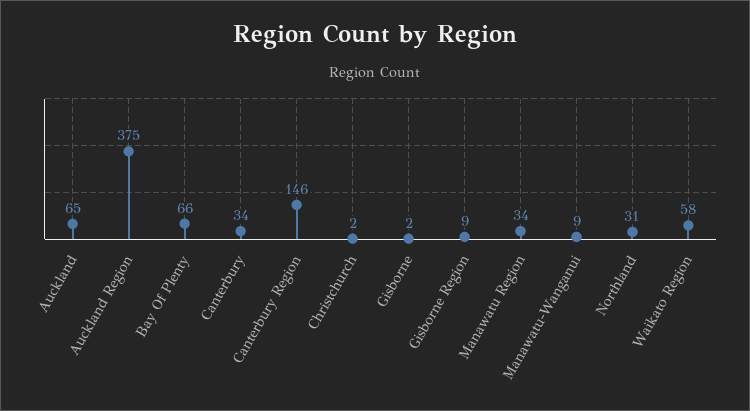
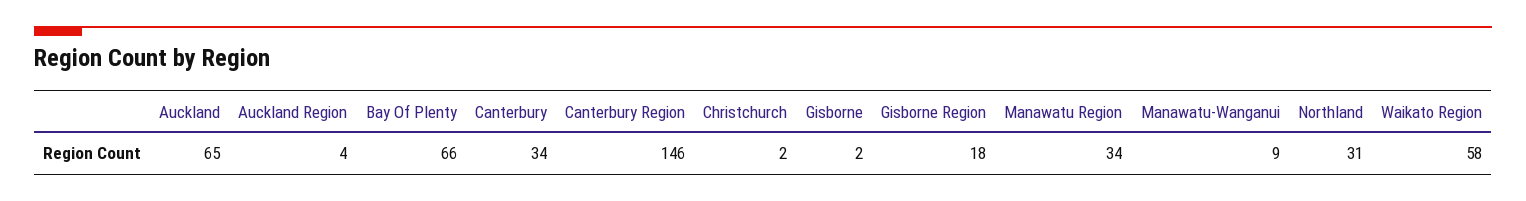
Auckland Region: 375 -> 4
Gisborne Region: 9 -> 18

